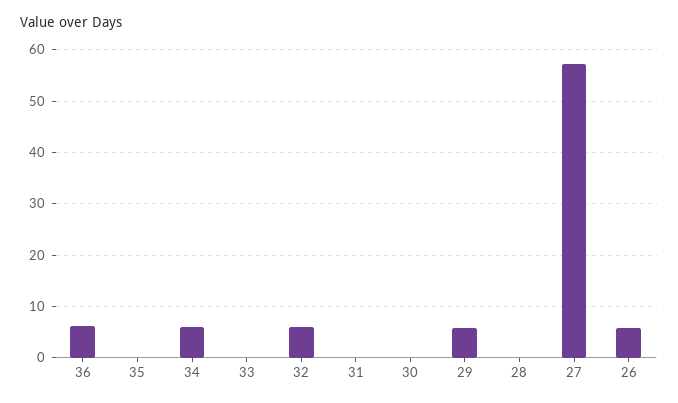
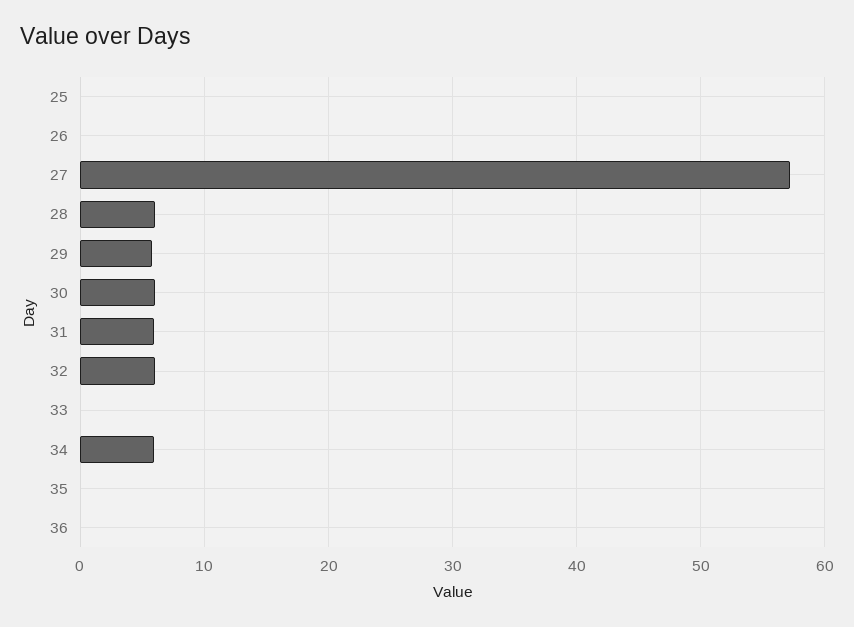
36: 6 -> 0
31: 0 -> 6
30: 0 -> 6
28: 0 -> 6
26: 6 -> 0
25: none -> 0

